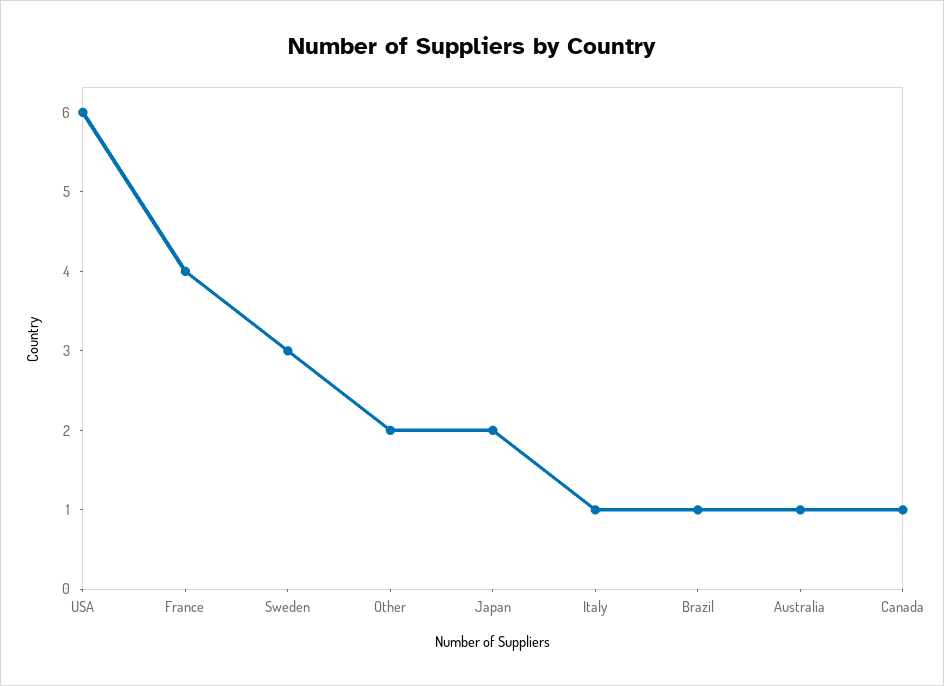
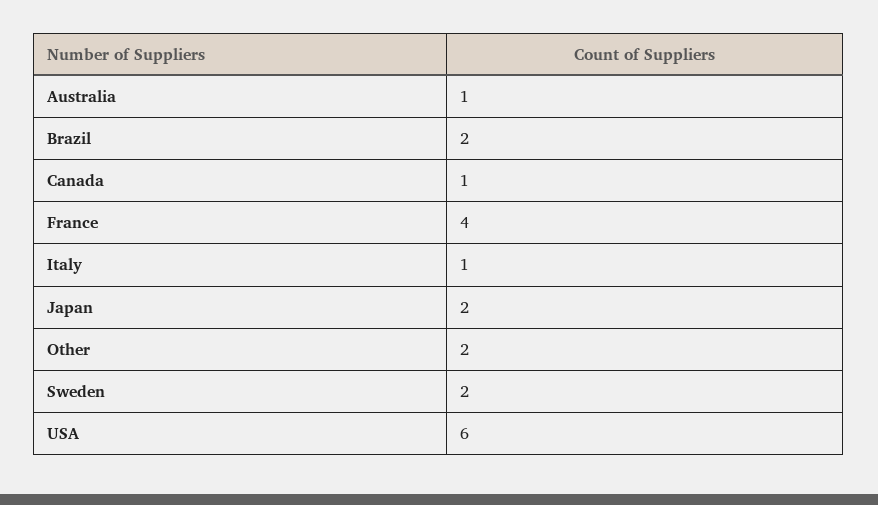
Sweden: 3 -> 2
Brazil: 1 -> 2

